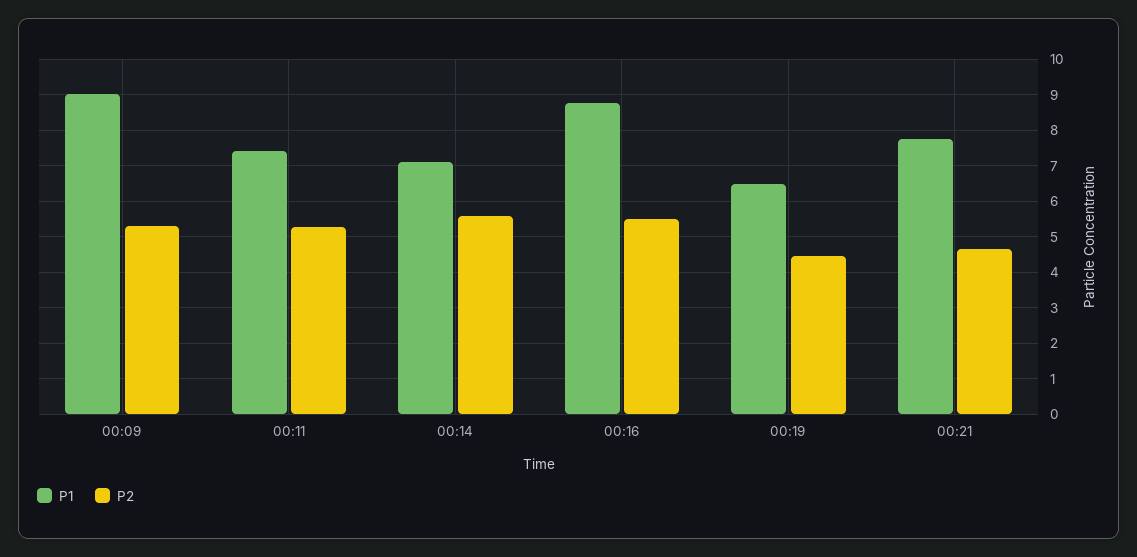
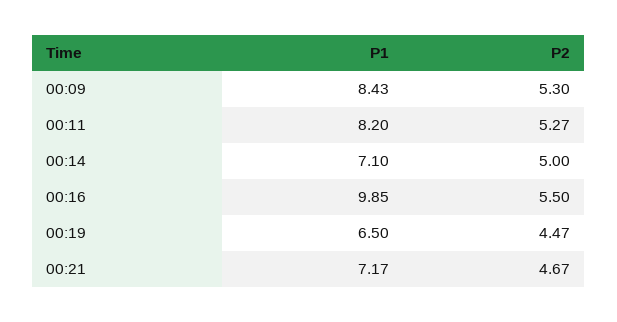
P1, 00:09: 9 -> 8.43
P1, 00:11: 7.4 -> 8.2
P2, 00:14: 5.6 -> 5
P1, 00:16: 8.8 -> 9.85
P1, 00:21: 7.8 -> 7.17

